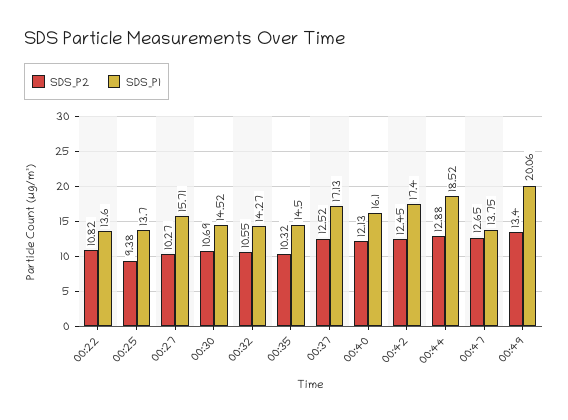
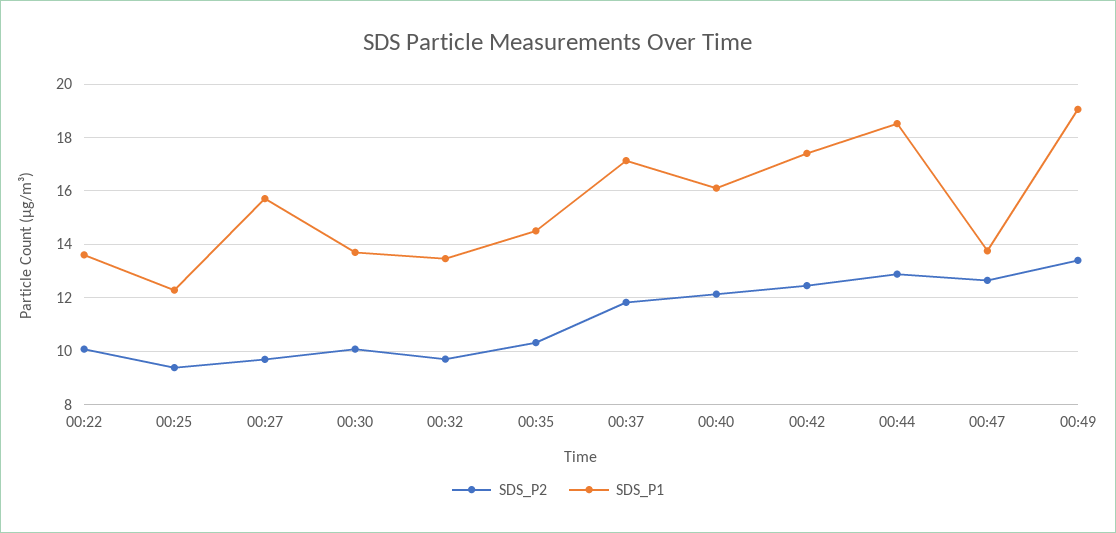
SDS_P2, 00:22: 10.82 -> 10
SDS_P1, 00:25: 13.7 -> 12.25
SDS_P2, 00:27: 10.27 -> 9.75
SDS_P2, 00:30: 10.69 -> 10
SDS_P1, 00:30: 14.52 -> 13.75
SDS_P2, 00:32: 10.55 -> 9.75
SDS_P1, 00:32: 14.27 -> 13.5
SDS_P2, 00:37: 12.52 -> 11.75
SDS_P1, 00:49: 20.06 -> 19

